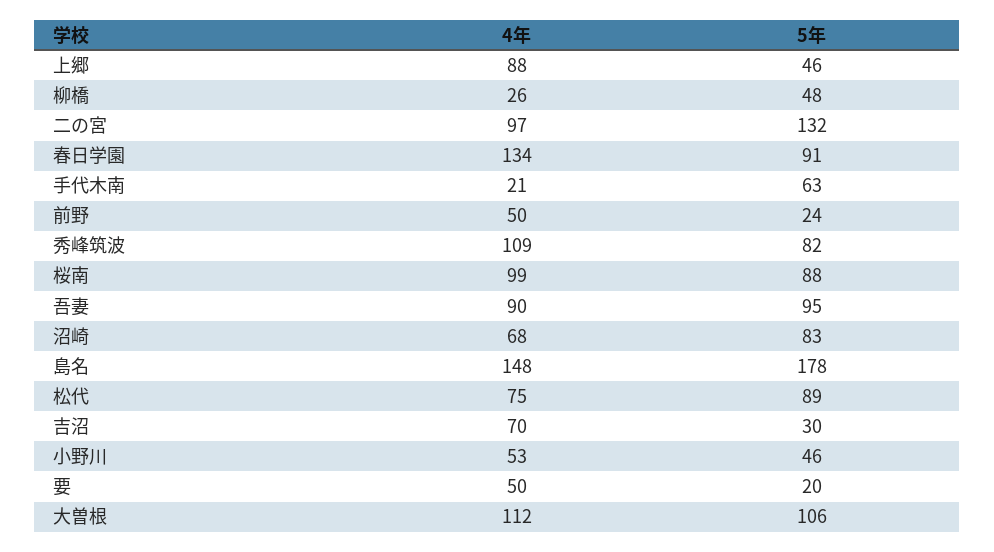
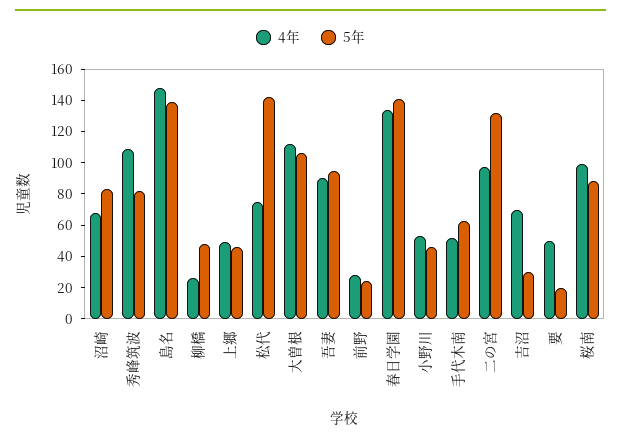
4年, 上郷: 88 -> 50
5年, 春日学園: 91 -> 140
4年, 手代木南: 21 -> 50
4年, 前野: 50 -> 30
5年, 島名: 178 -> 140
5年, 松代: 89 -> 140

